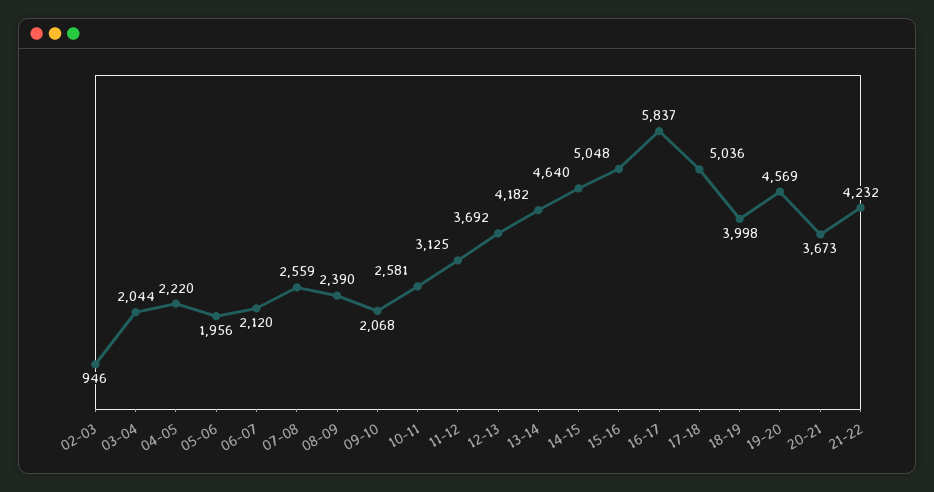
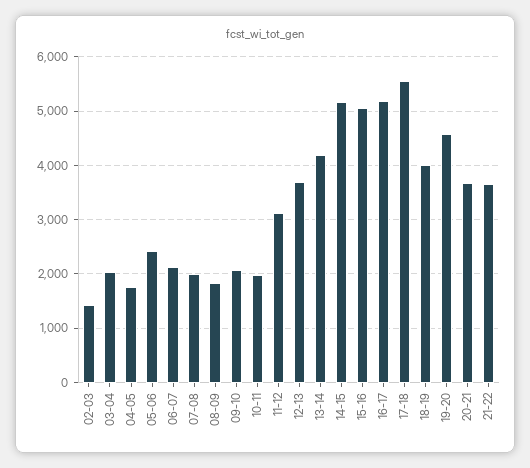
02-03: 946 -> 1400
04-05: 2220 -> 1800
05-06: 1956 -> 2400
07-08: 2559 -> 2000
08-09: 2390 -> 1800
10-11: 2581 -> 2000
14-15: 4640 -> 5200
16-17: 5837 -> 5200
17-18: 5036 -> 5600
21-22: 4232 -> 3600

